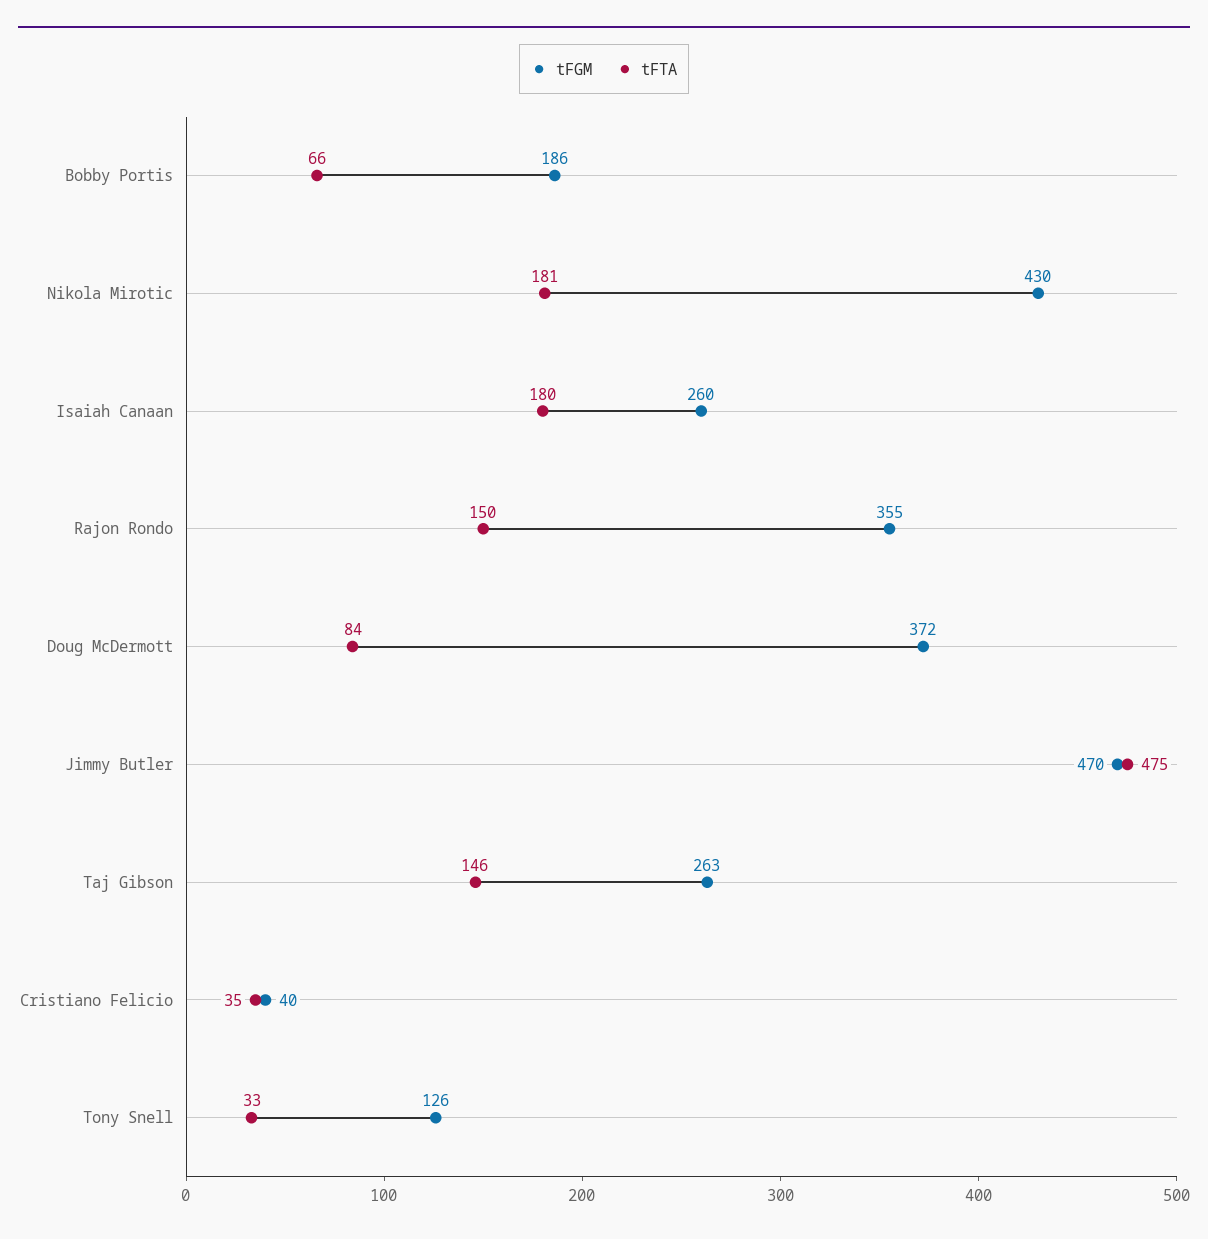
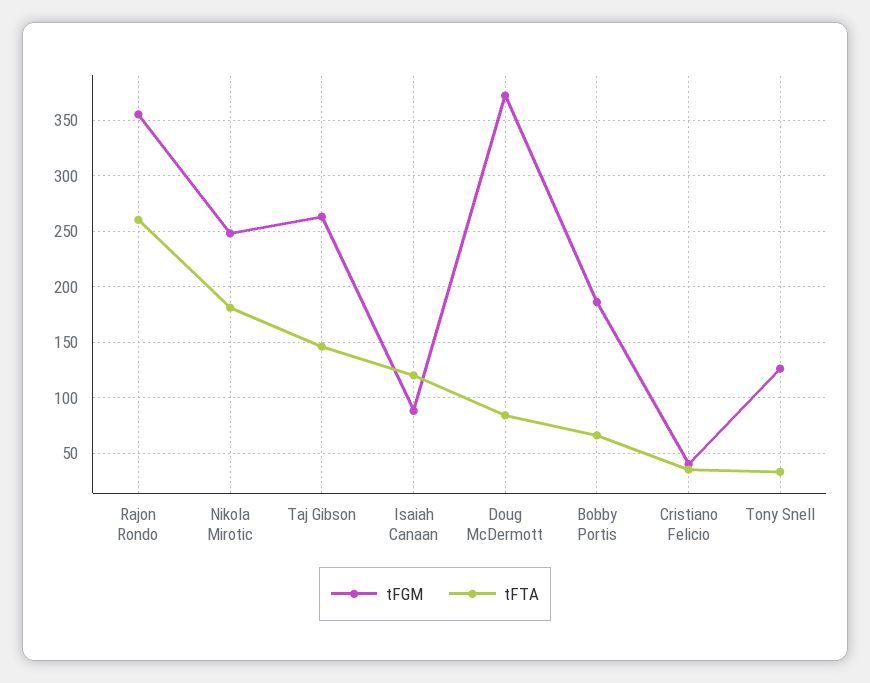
tFGM, Nikola Mirotic: 430 -> 250
tFGM, Isaiah Canaan: 260 -> 90
tFTA, Isaiah Canaan: 180 -> 120
tFTA, Rajon Rondo: 150 -> 260
tFGM, Jimmy Butler: 470 -> none
tFTA, Jimmy Butler: 475 -> none

